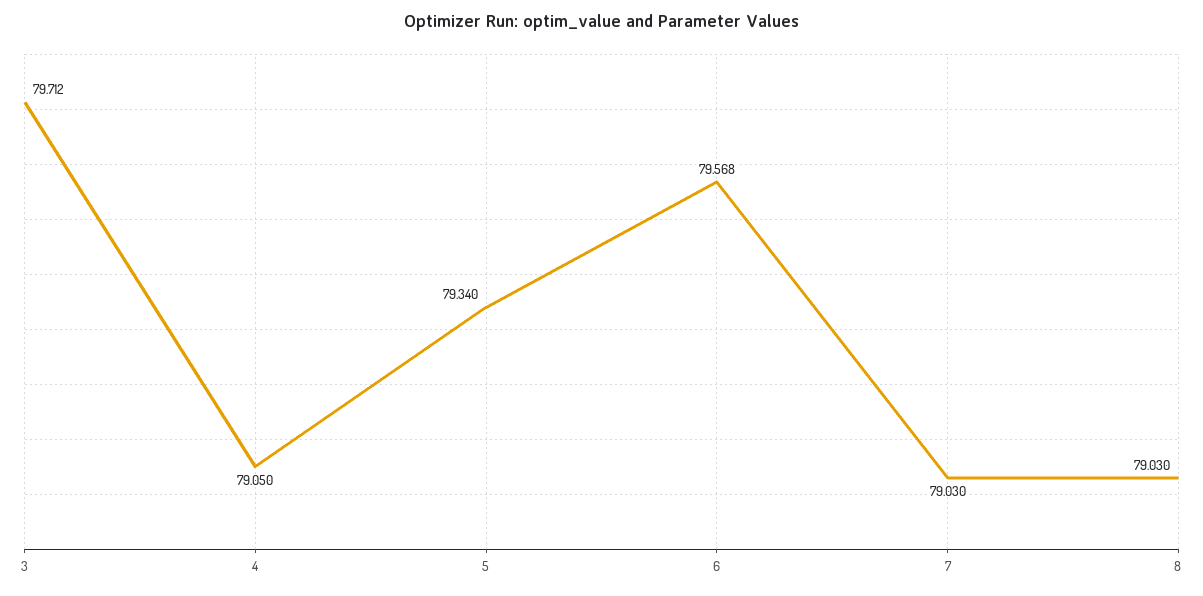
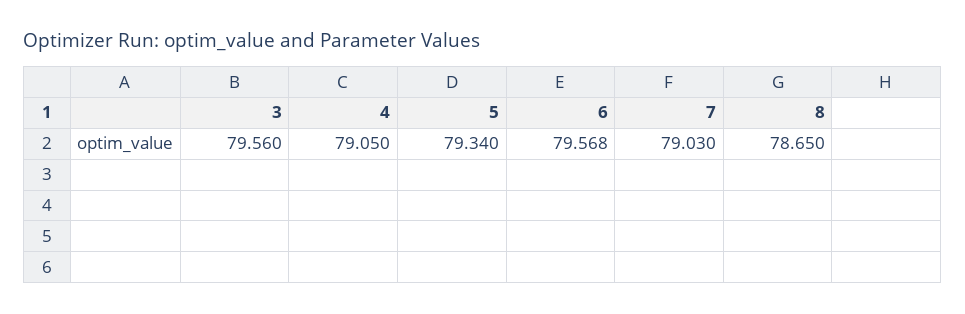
3: 79.712 -> 79.56
8: 79.03 -> 78.65

